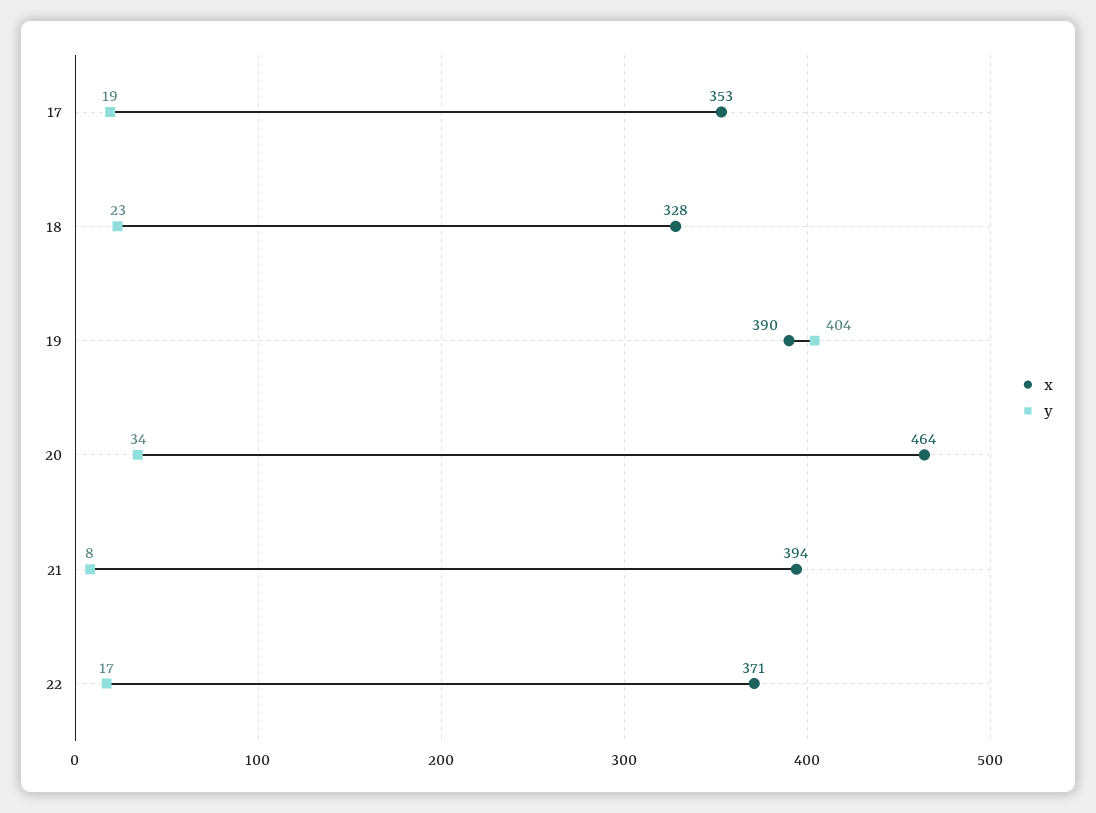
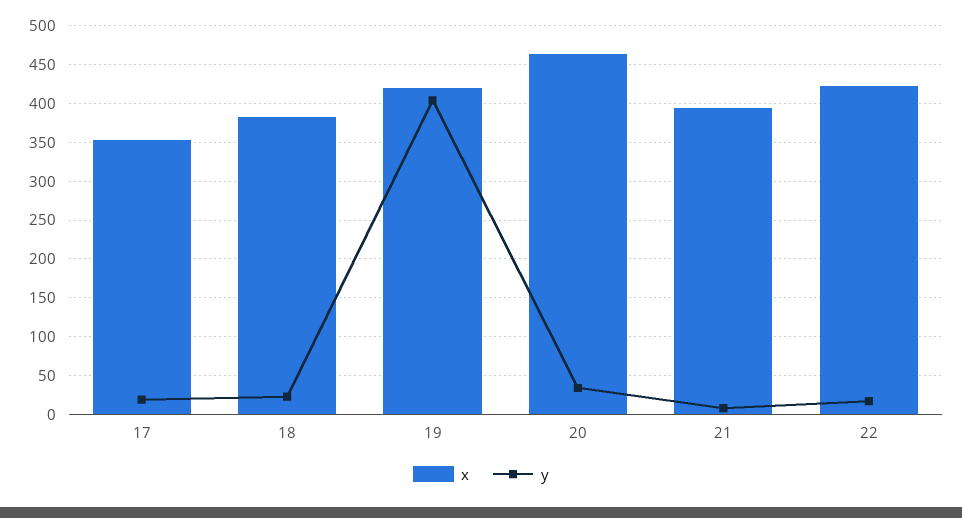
x, 18: 328 -> 380
x, 19: 390 -> 420
x, 22: 371 -> 420

